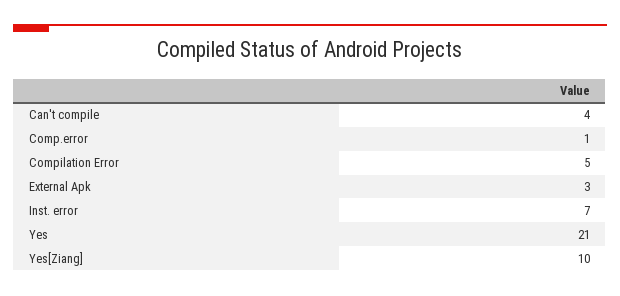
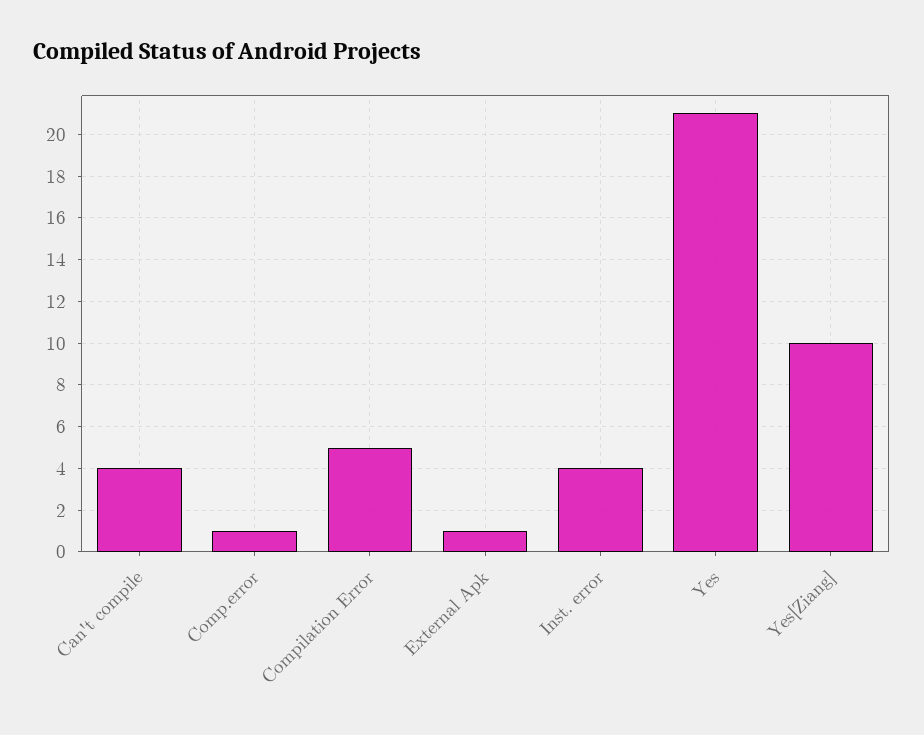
External Apk: 3 -> 1
Inst. error: 7 -> 4

